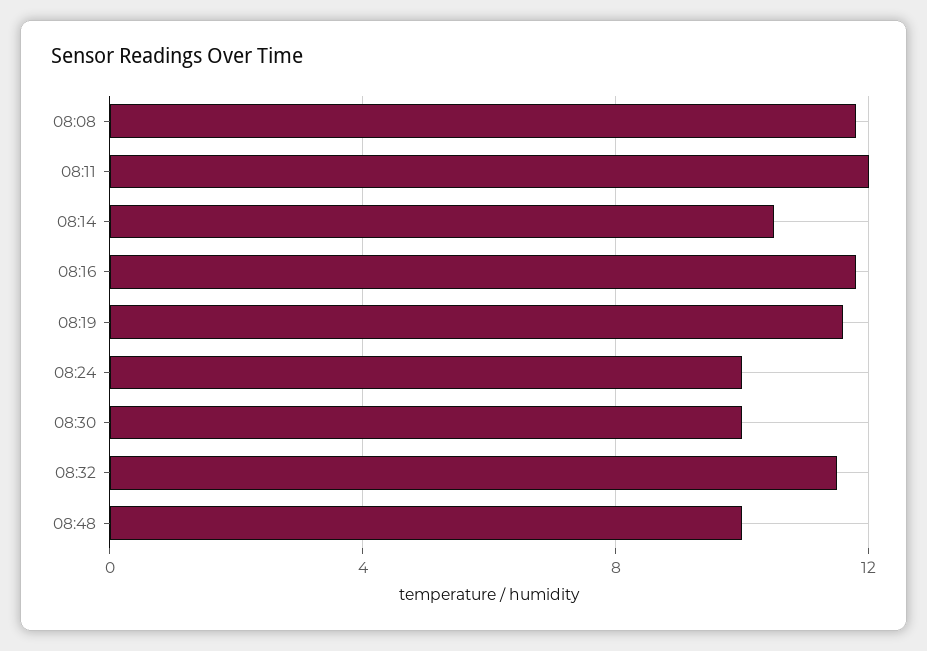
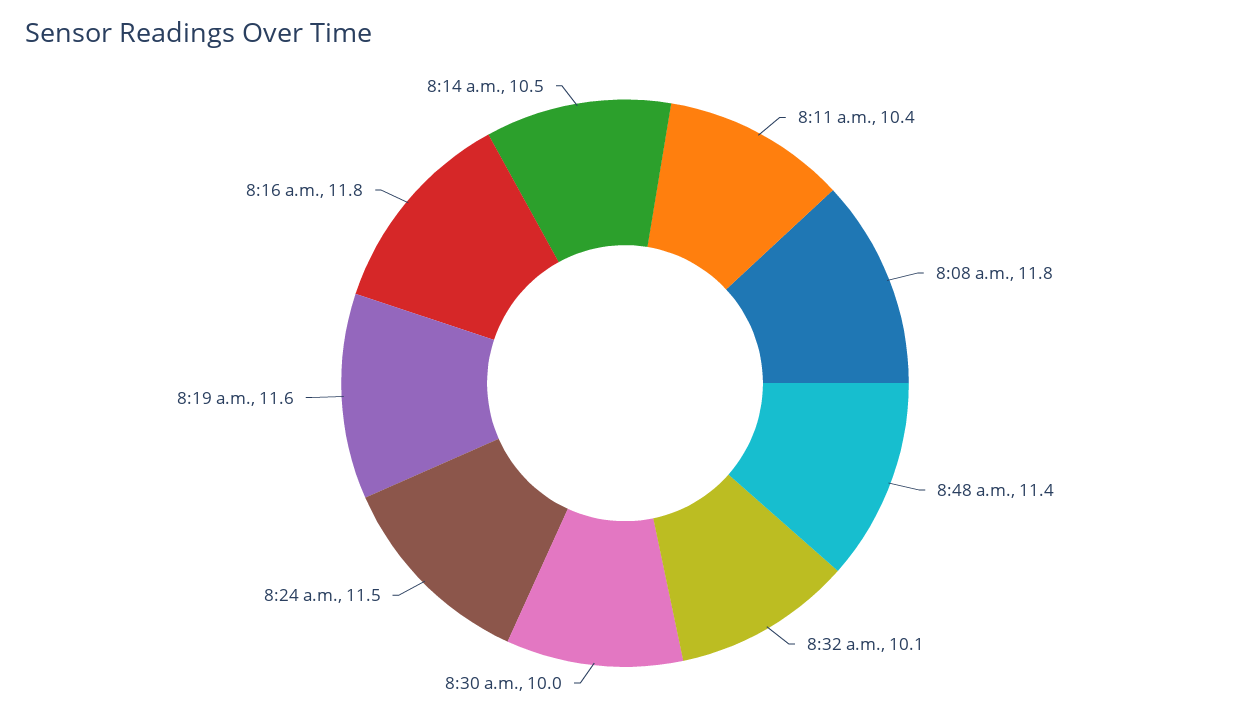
08:11: 12 -> 10.4
08:24: 10 -> 11.5
08:32: 11.5 -> 10.1
08:48: 10 -> 11.4

